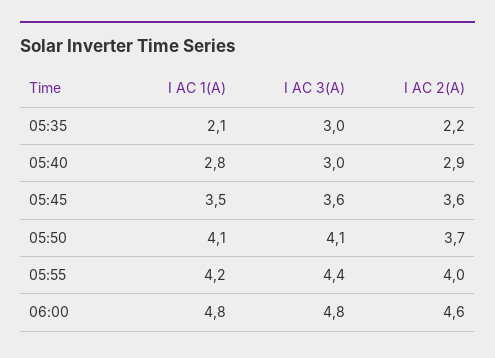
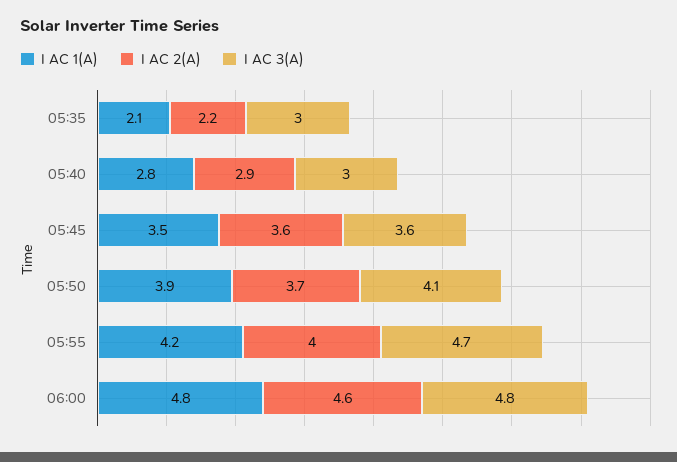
I AC 1(A), 05:50: 4.1 -> 3.9
I AC 3(A), 05:55: 4.4 -> 4.7

